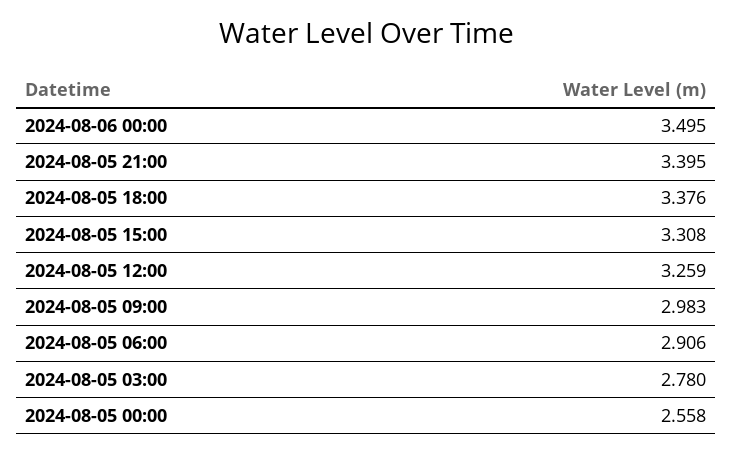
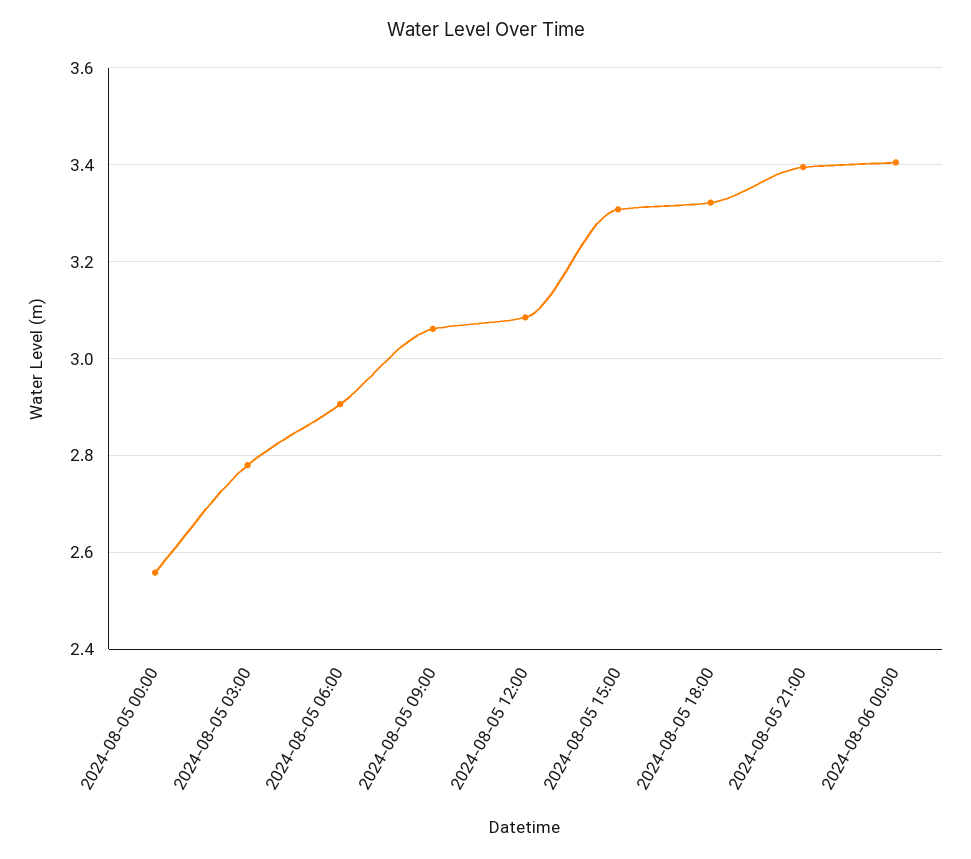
2024-08-06 00:00: 3.495 -> 3.4
2024-08-05 18:00: 3.376 -> 3.32
2024-08-05 12:00: 3.259 -> 3.08
2024-08-05 09:00: 2.983 -> 3.06

